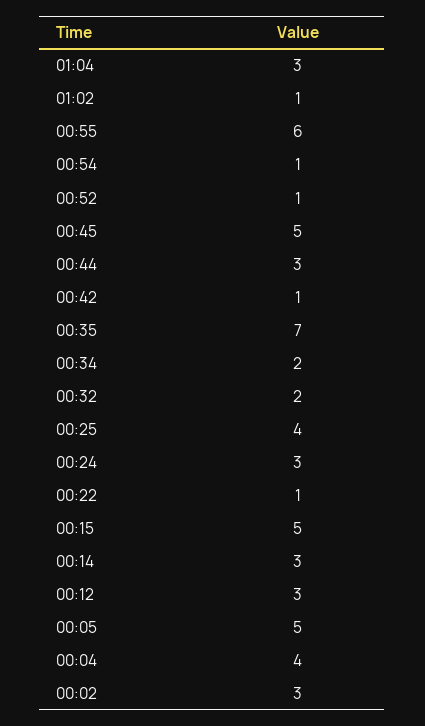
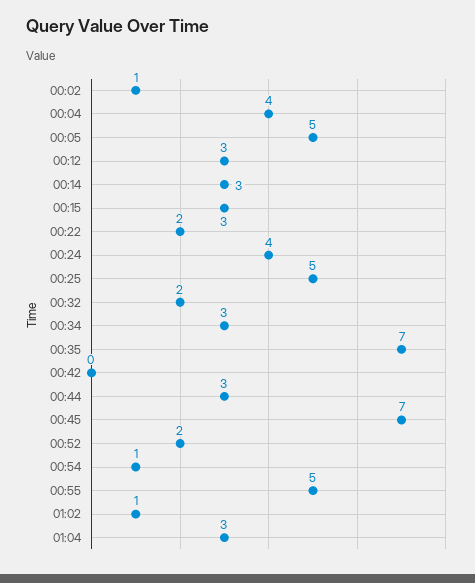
00:55: 6 -> 5
00:52: 1 -> 2
00:45: 5 -> 7
00:42: 1 -> 0
00:34: 2 -> 3
00:25: 4 -> 5
00:24: 3 -> 4
00:22: 1 -> 2
00:15: 5 -> 3
00:02: 3 -> 1

